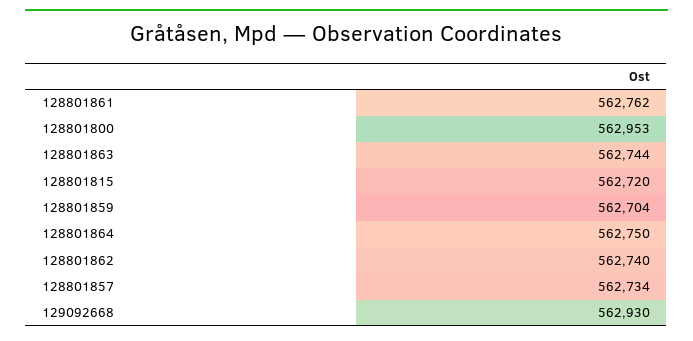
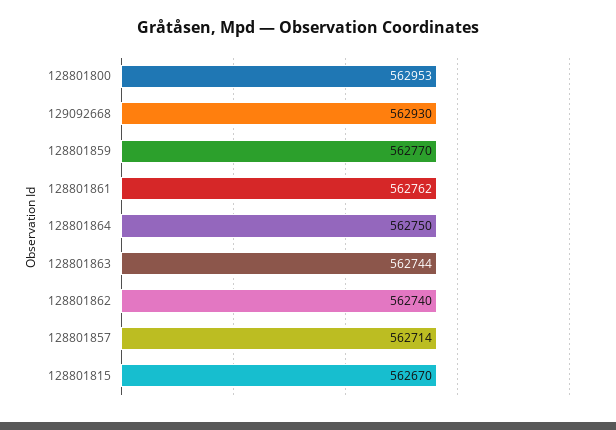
128801815: 562720 -> 562670
128801859: 562704 -> 562770
128801857: 562734 -> 562714

